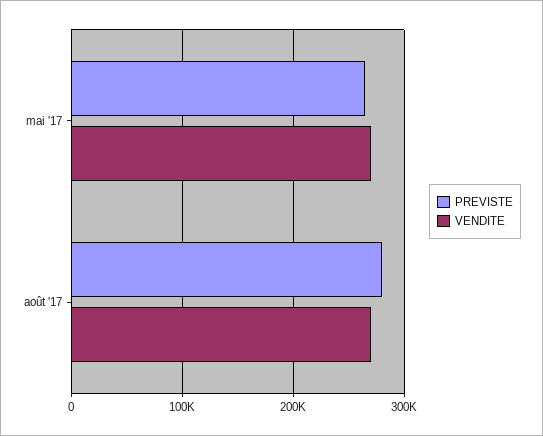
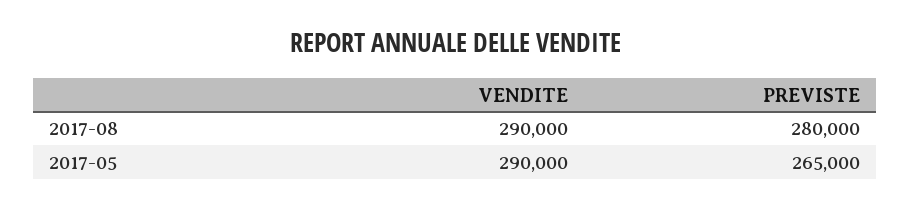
VENDITE, mai '17: 270000 -> 290000
VENDITE, août '17: 270000 -> 290000

